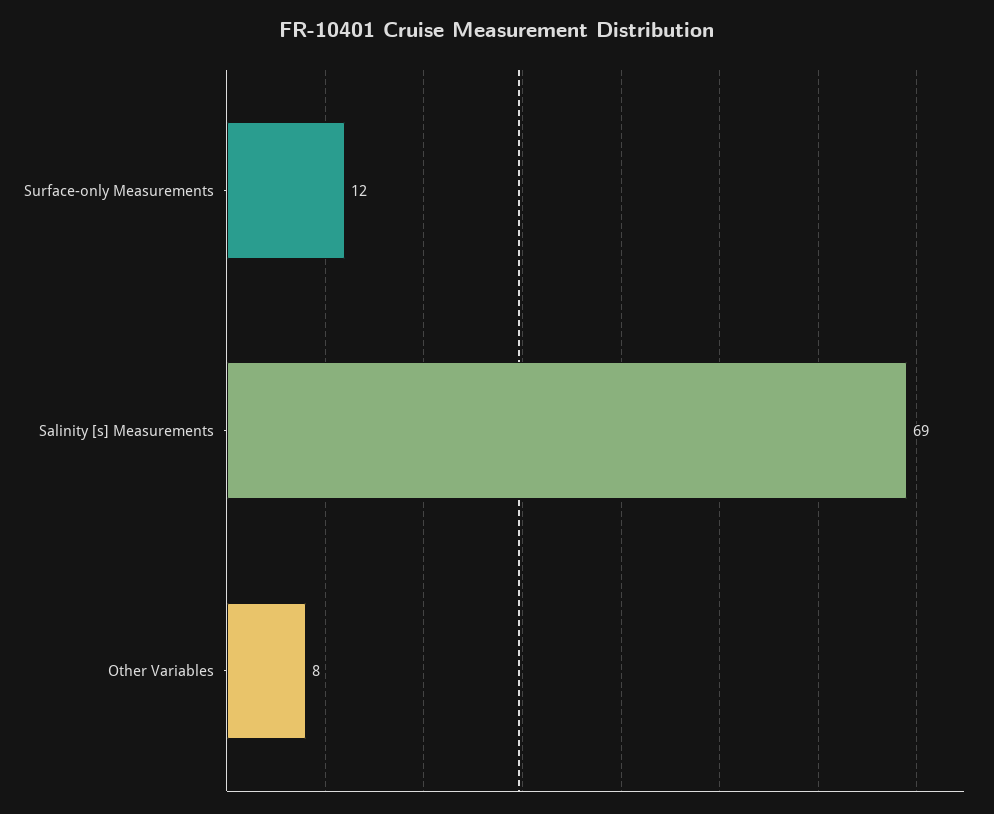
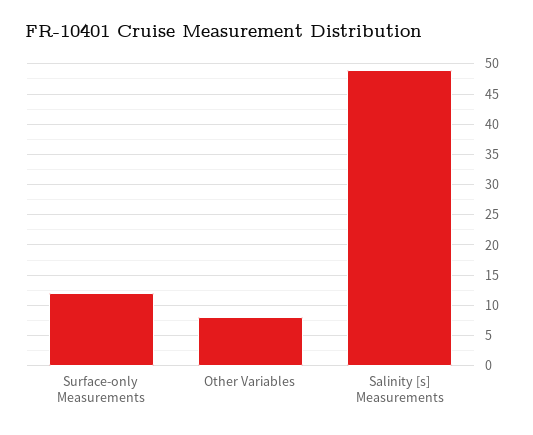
Salinity [s] Measurements: 69 -> 49

